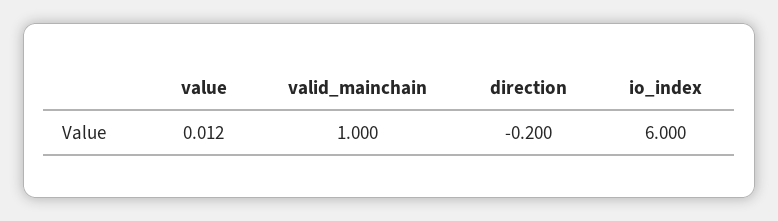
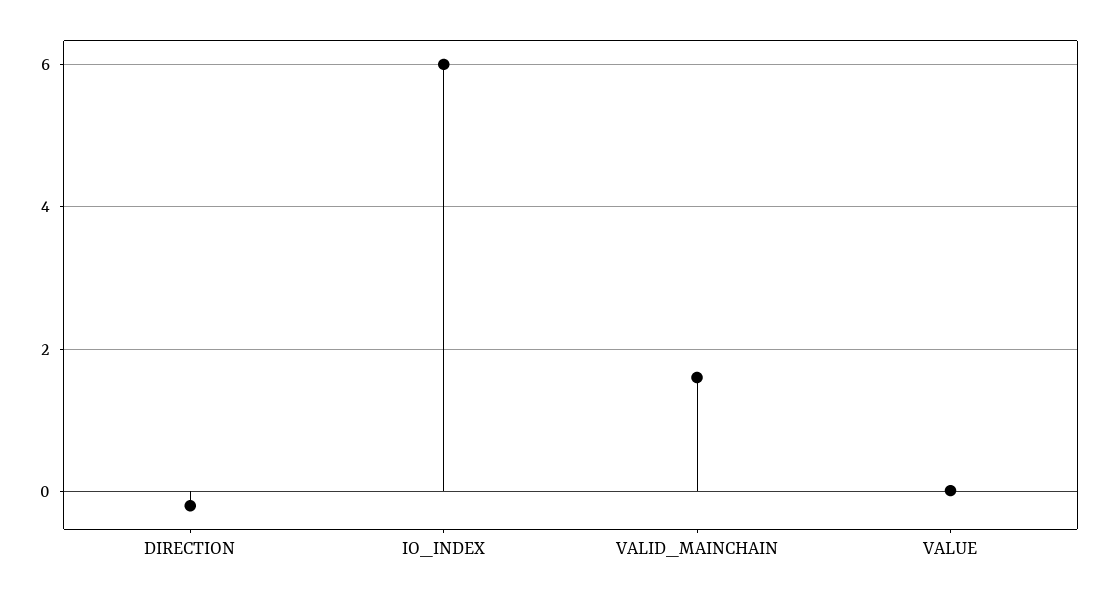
valid_mainchain: 1 -> 1.6

